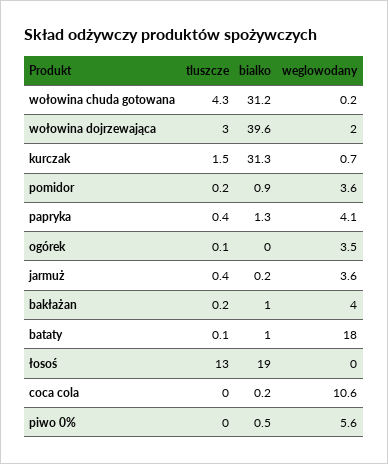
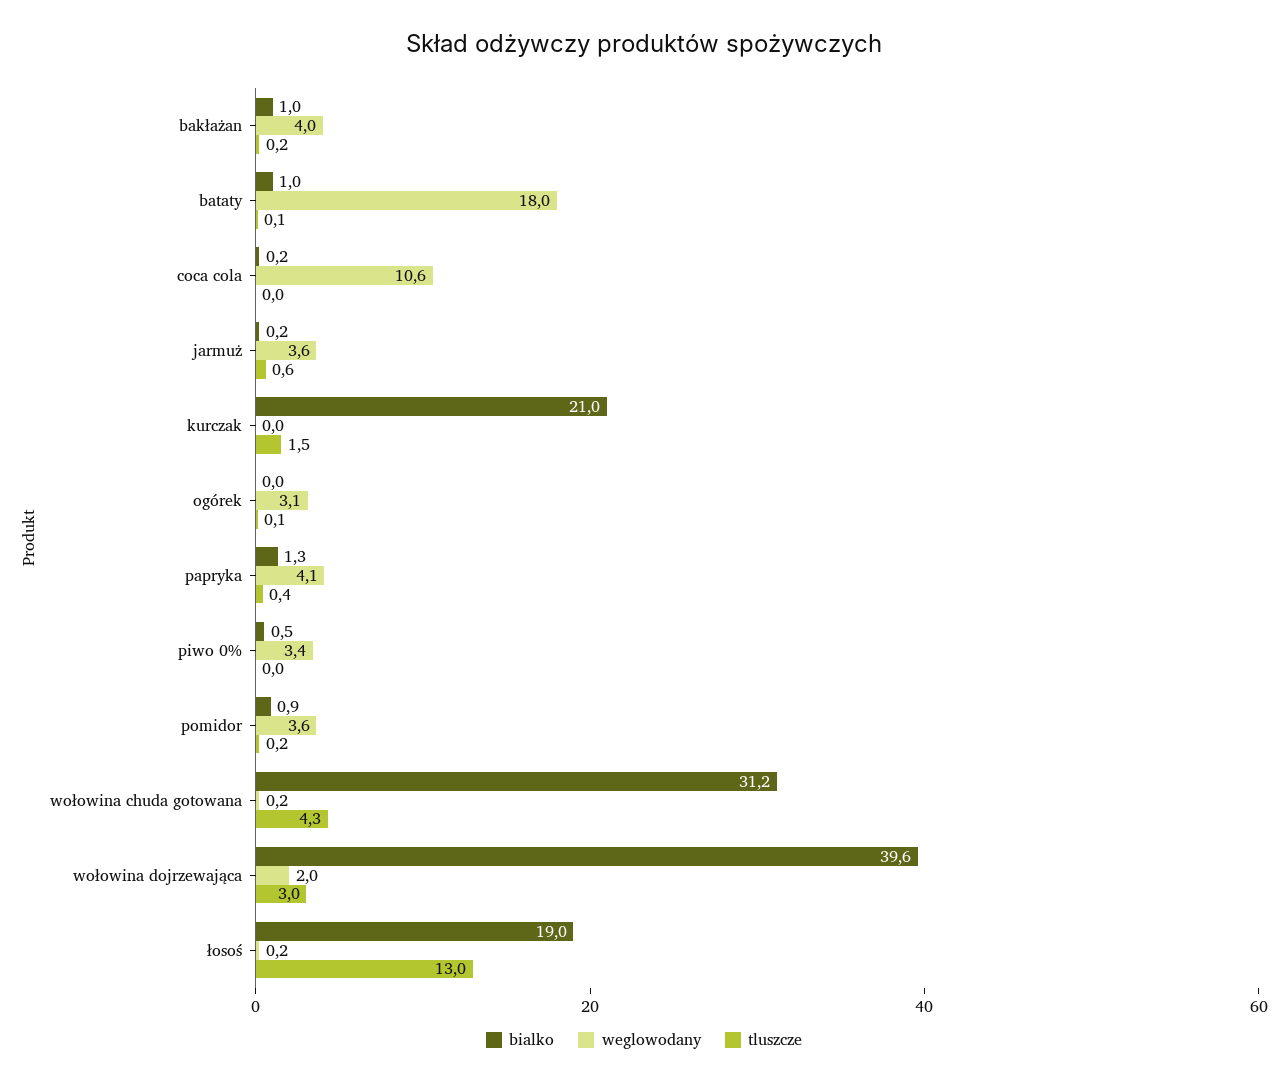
bialko, kurczak: 31.3 -> 21
weglowodany, kurczak: 0.7 -> 0
weglowodany, ogórek: 3.5 -> 3.1
tluszcze, jarmuż: 0.4 -> 0.6
weglowodany, łosoś: 0 -> 0.2
weglowodany, piwo 0%: 5.6 -> 3.4

